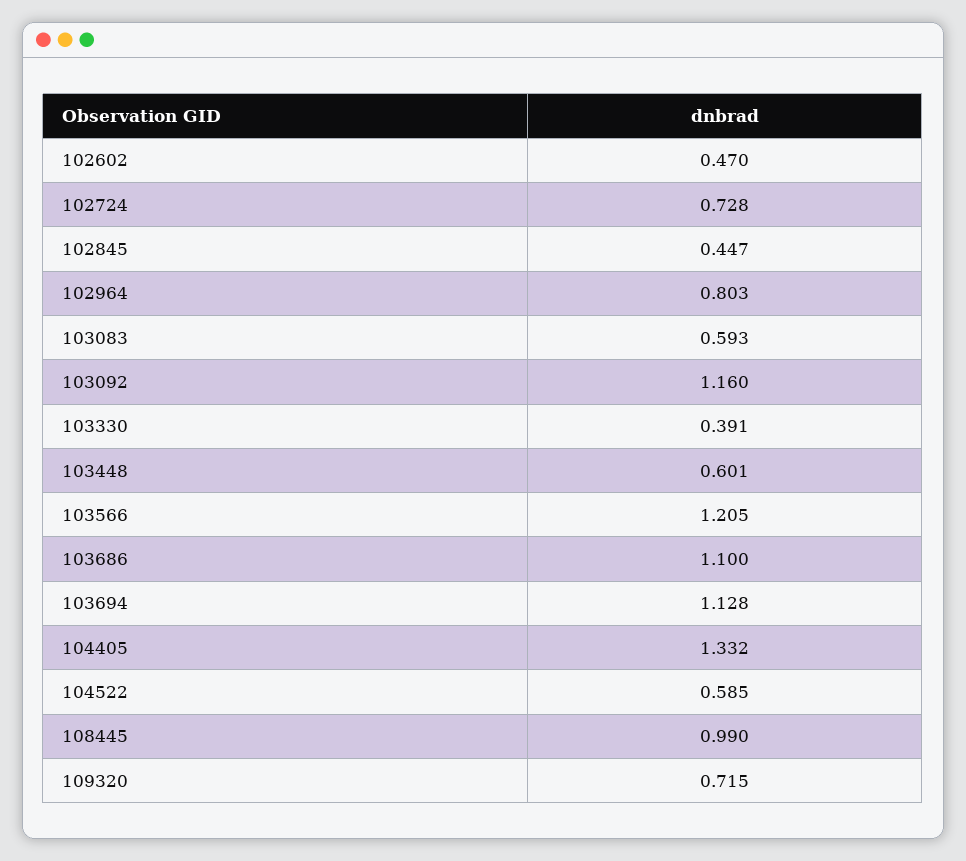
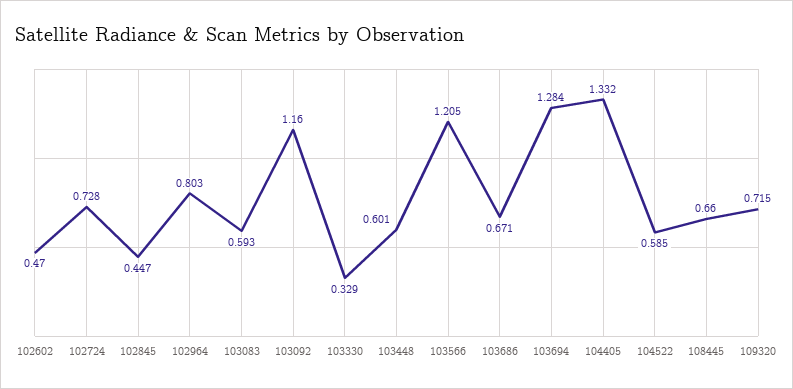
103330: 0.391 -> 0.329
103686: 1.1 -> 0.671
103694: 1.128 -> 1.284
108445: 0.99 -> 0.66

